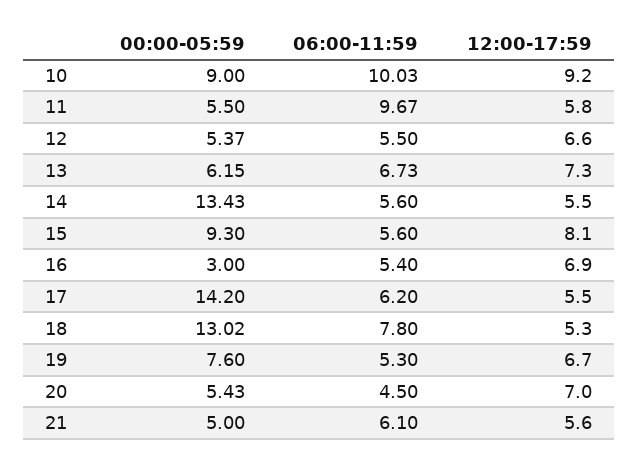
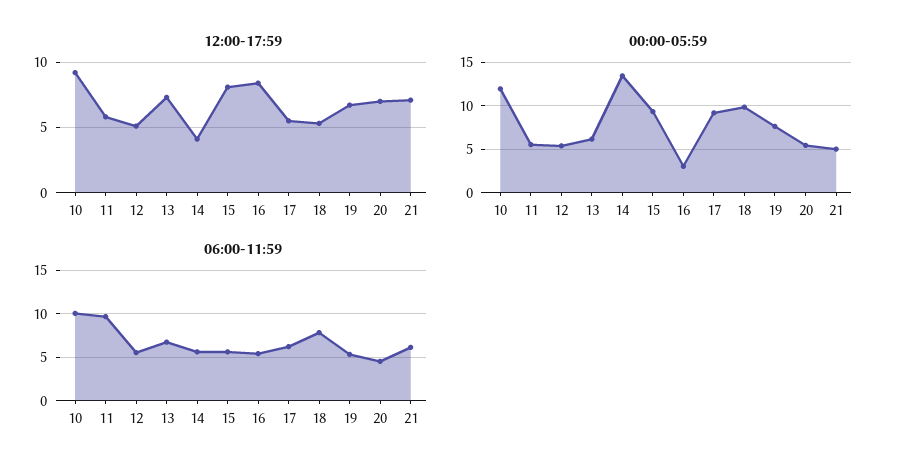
00:00-05:59, 10: 9 -> 12
12:00-17:59, 12: 6.6 -> 5
12:00-17:59, 14: 5.5 -> 4
12:00-17:59, 16: 6.9 -> 8.5
00:00-05:59, 17: 14.2 -> 9
00:00-05:59, 18: 13.02 -> 10
12:00-17:59, 21: 5.6 -> 7

